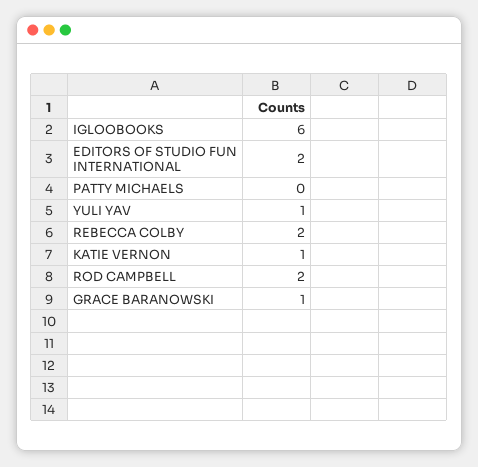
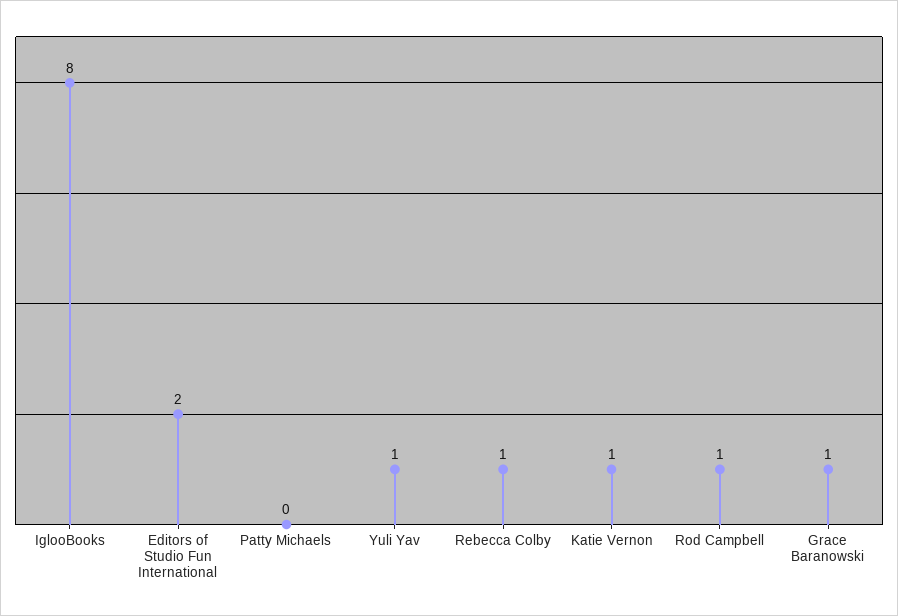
IGLOOBOOKS: 6 -> 8
REBECCA COLBY: 2 -> 1
ROD CAMPBELL: 2 -> 1

